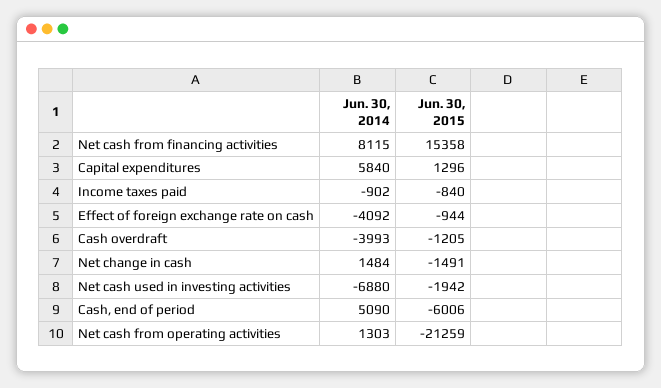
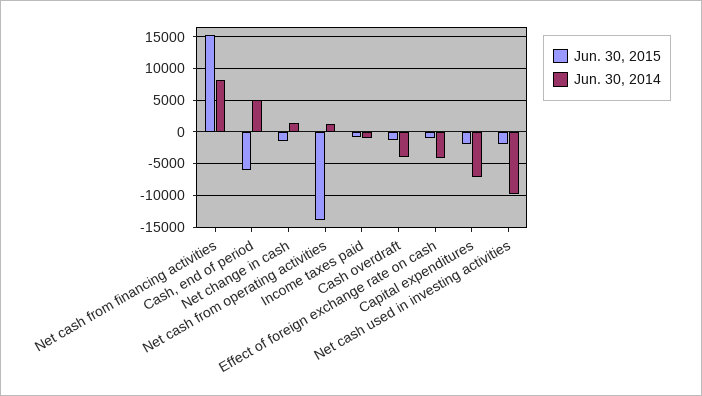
Jun. 30, 2014, Capital expenditures: 5840 -> -7000
Jun. 30, 2015, Capital expenditures: 1296 -> -2000
Jun. 30, 2014, Net cash used in investing activities: -6880 -> -10000
Jun. 30, 2015, Net cash from operating activities: -21259 -> -14000

